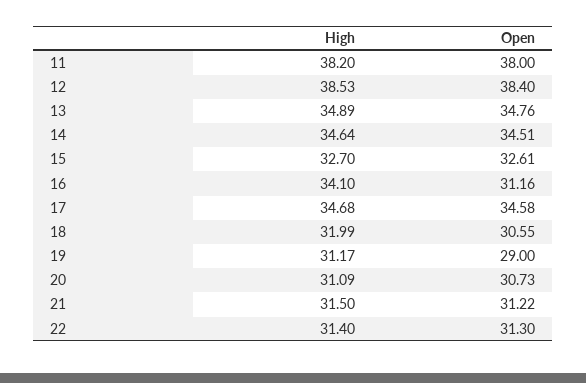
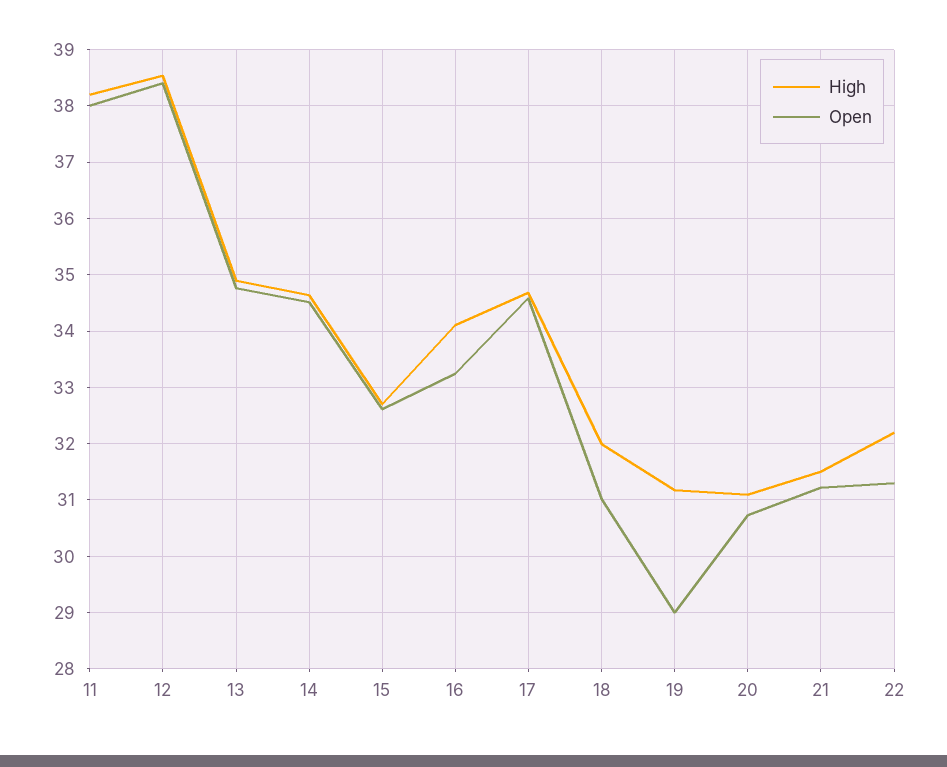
Open, 16: 31.16 -> 33.2
Open, 18: 30.55 -> 31
High, 22: 31.4 -> 32.2

